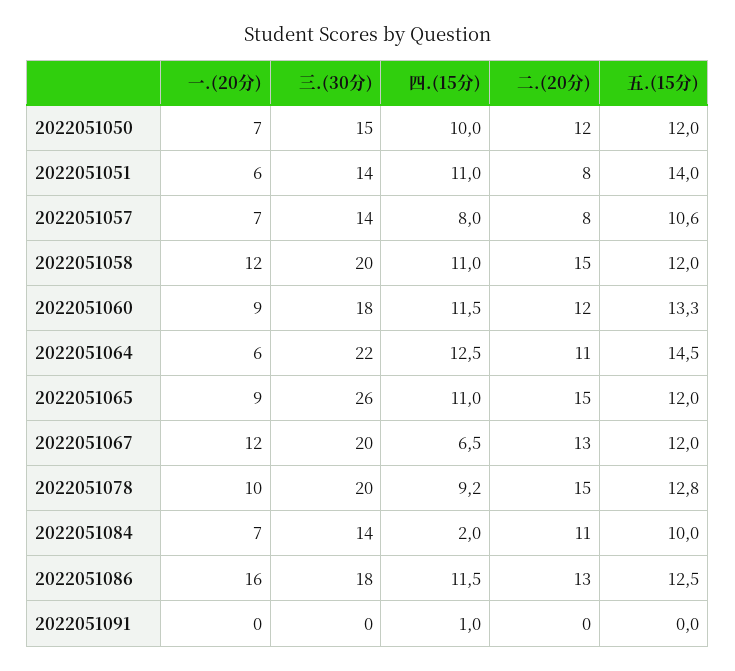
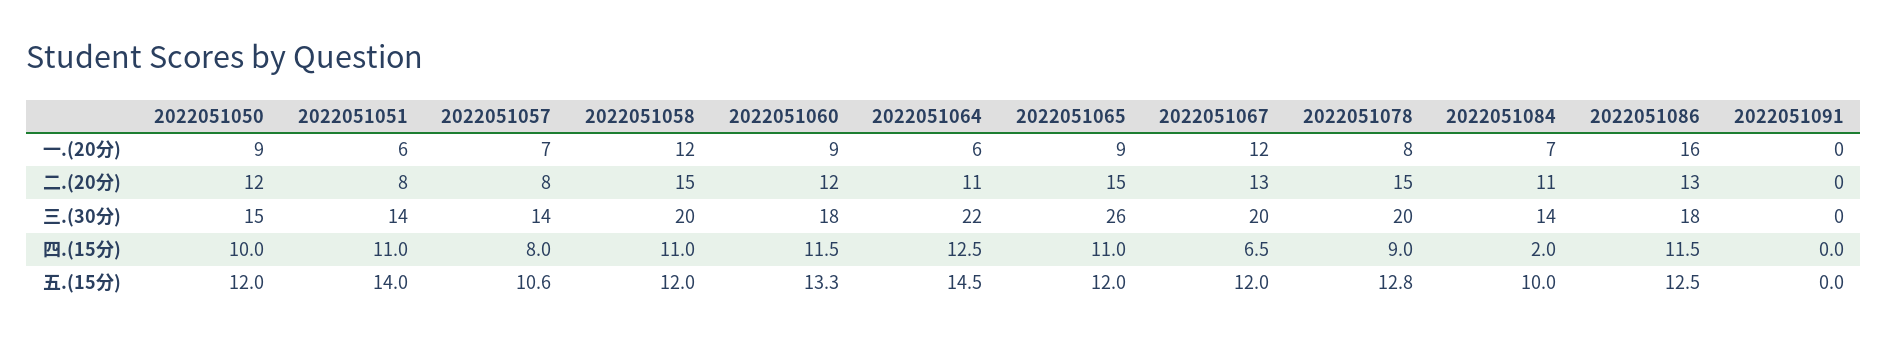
一.(20分), 2022051050: 7 -> 9
一.(20分), 2022051078: 10 -> 8
四.(15分), 2022051078: 9.2 -> 9
四.(15分), 2022051091: 1 -> 0

